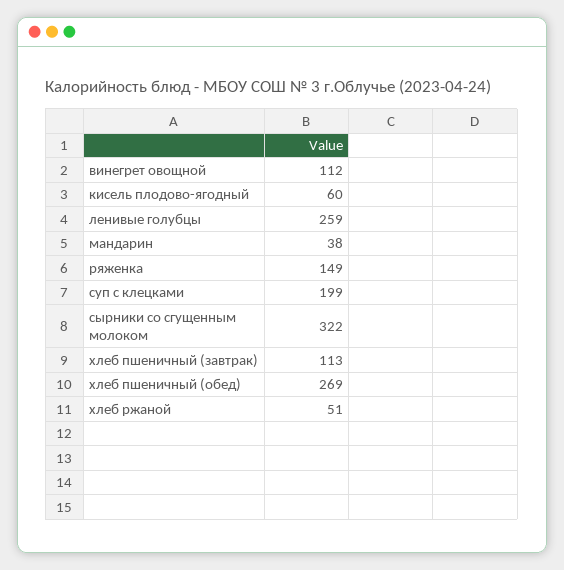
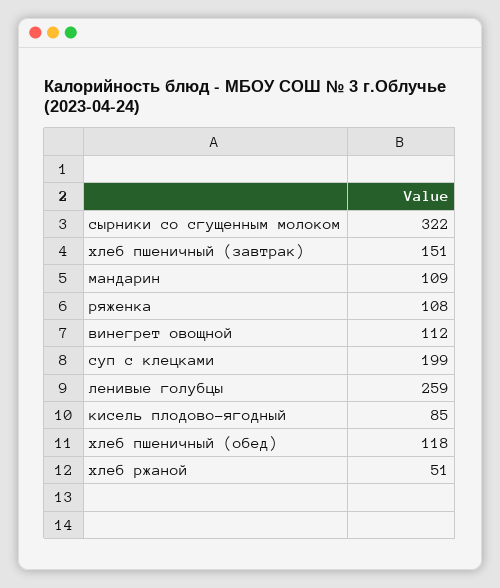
кисель плодово-ягодный: 60 -> 85
мандарин: 38 -> 109
ряженка: 149 -> 108
хлеб пшеничный (завтрак): 113 -> 151
хлеб пшеничный (обед): 269 -> 118

